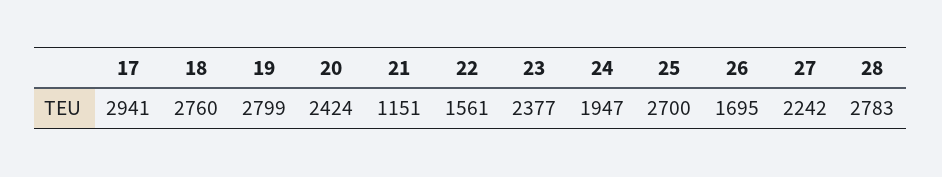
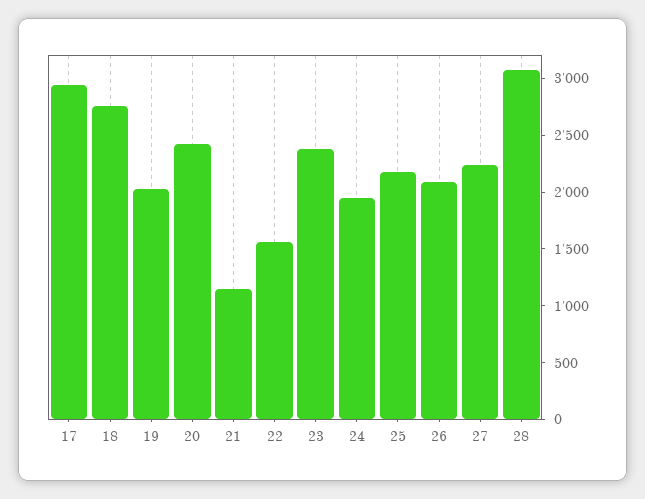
19: 2799 -> 2000
25: 2700 -> 2200
26: 1695 -> 2100
28: 2783 -> 3100

